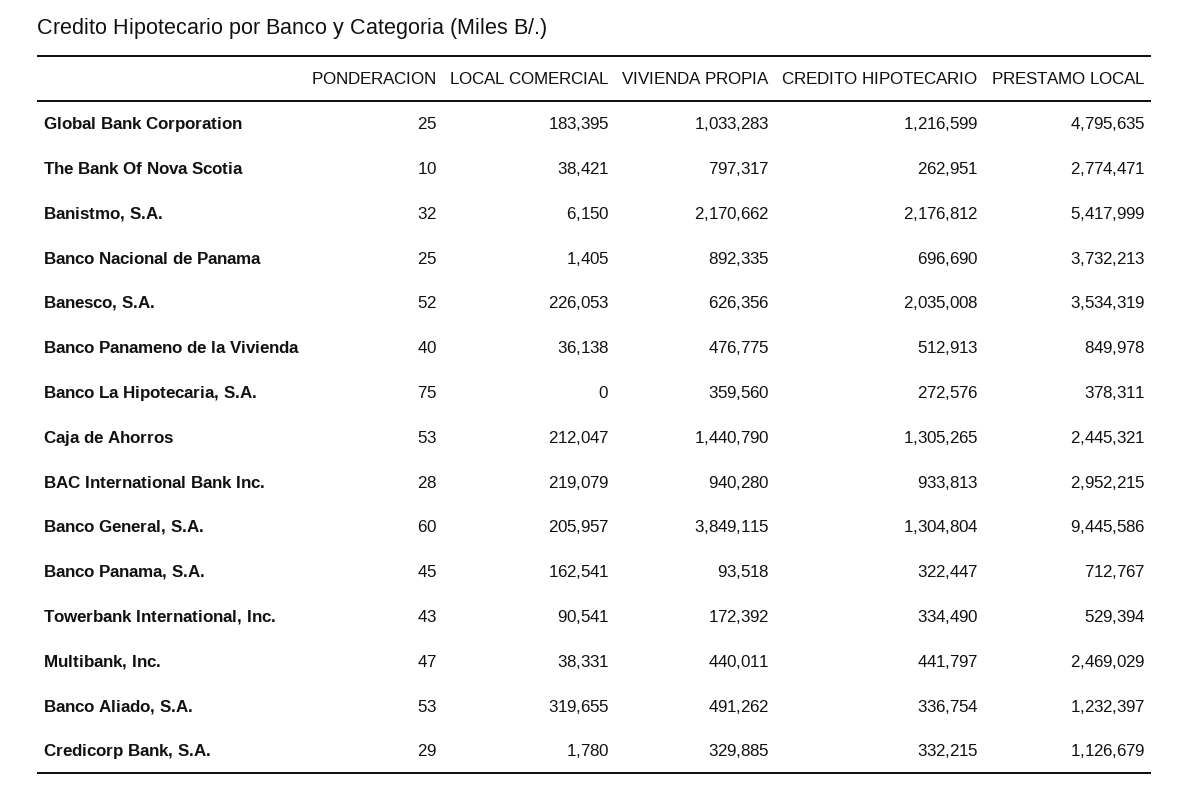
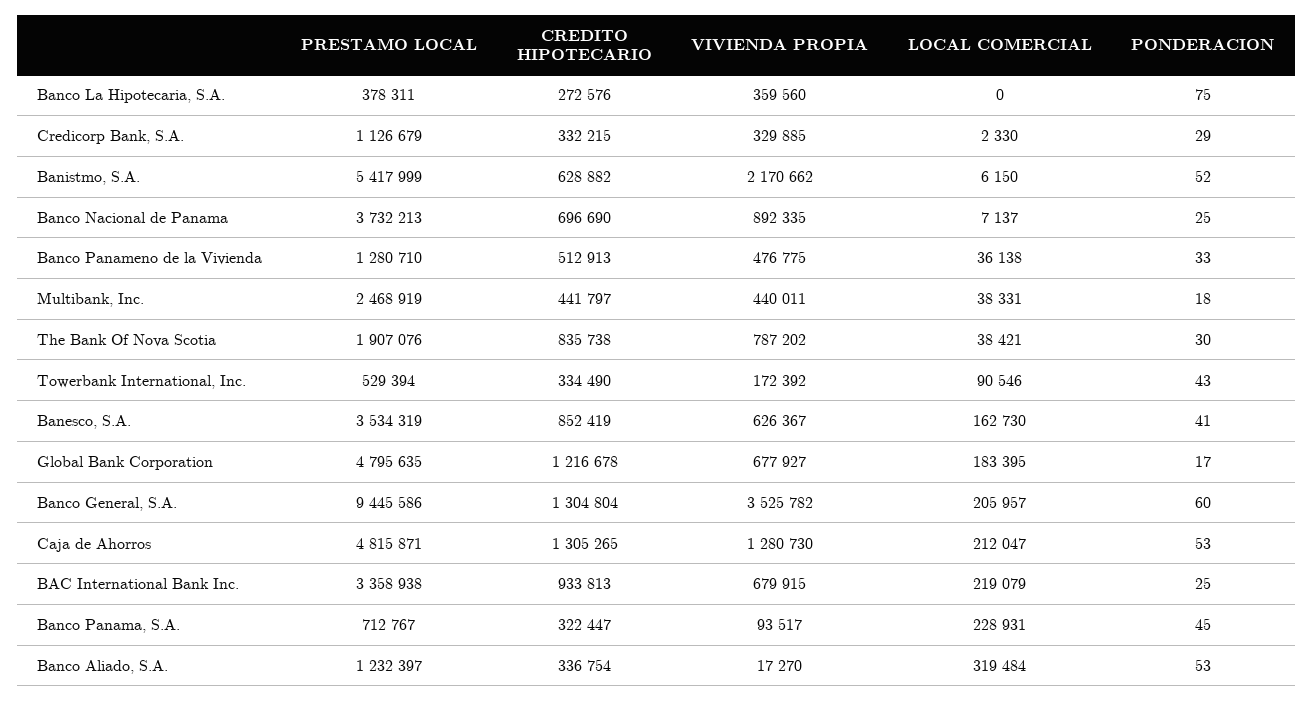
PONDERACION, Global Bank Corporation: 25 -> 17
VIVIENDA PROPIA, Global Bank Corporation: 1033283 -> 677927
CREDITO HIPOTECARIO, Global Bank Corporation: 1216599 -> 1216678
PONDERACION, The Bank Of Nova Scotia: 10 -> 30
VIVIENDA PROPIA, The Bank Of Nova Scotia: 797317 -> 787202
CREDITO HIPOTECARIO, The Bank Of Nova Scotia: 262951 -> 835738
PRESTAMO LOCAL, The Bank Of Nova Scotia: 2774471 -> 1907076
PONDERACION, Banistmo, S.A.: 32 -> 52
CREDITO HIPOTECARIO, Banistmo, S.A.: 2176812 -> 628882
LOCAL COMERCIAL, Banco Nacional de Panama: 1405 -> 7137
PONDERACION, Banesco, S.A.: 52 -> 41
LOCAL COMERCIAL, Banesco, S.A.: 226053 -> 162730
VIVIENDA PROPIA, Banesco, S.A.: 626356 -> 626367
CREDITO HIPOTECARIO, Banesco, S.A.: 2035008 -> 852419
PONDERACION, Banco Panameno de la Vivienda: 40 -> 33
PRESTAMO LOCAL, Banco Panameno de la Vivienda: 849978 -> 1280710
VIVIENDA PROPIA, Caja de Ahorros: 1440790 -> 1280730
PRESTAMO LOCAL, Caja de Ahorros: 2445321 -> 4815871
PONDERACION, BAC International Bank Inc.: 28 -> 25
VIVIENDA PROPIA, BAC International Bank Inc.: 940280 -> 679915
PRESTAMO LOCAL, BAC International Bank Inc.: 2952215 -> 3358938
VIVIENDA PROPIA, Banco General, S.A.: 3849115 -> 3525782
LOCAL COMERCIAL, Banco Panama, S.A.: 162541 -> 228931
VIVIENDA PROPIA, Banco Panama, S.A.: 93518 -> 93517
LOCAL COMERCIAL, Towerbank International, Inc.: 90541 -> 90546
PONDERACION, Multibank, Inc.: 47 -> 18
PRESTAMO LOCAL, Multibank, Inc.: 2469029 -> 2468919
LOCAL COMERCIAL, Banco Aliado, S.A.: 319655 -> 319484
VIVIENDA PROPIA, Banco Aliado, S.A.: 491262 -> 17270
LOCAL COMERCIAL, Credicorp Bank, S.A.: 1780 -> 2330

